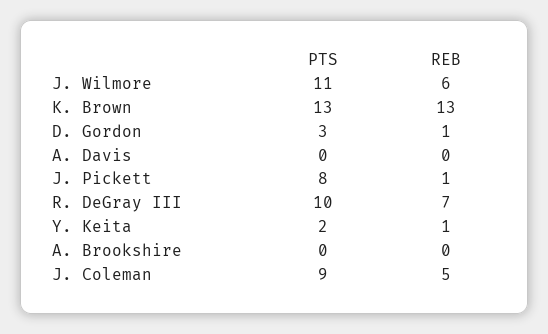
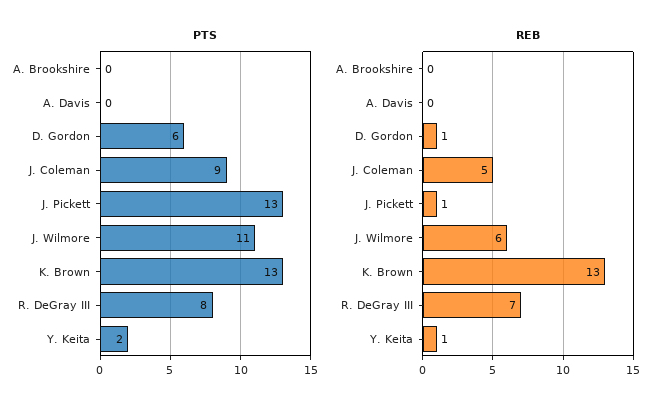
PTS, D. Gordon: 3 -> 6
PTS, J. Pickett: 8 -> 13
PTS, R. DeGray III: 10 -> 8

